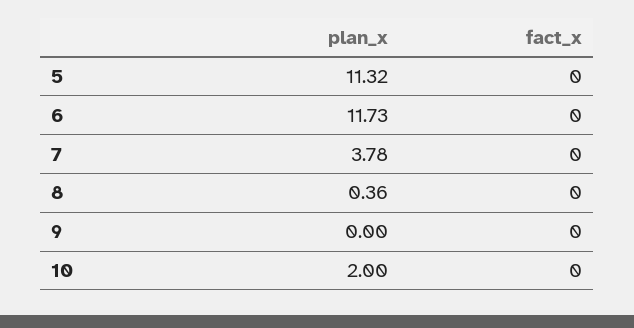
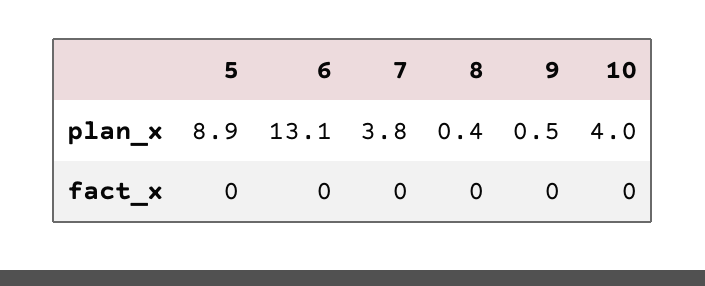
plan_x, 5: 11.32 -> 8.9
plan_x, 6: 11.73 -> 13.1
plan_x, 9: 0 -> 0.5
plan_x, 10: 2 -> 4

